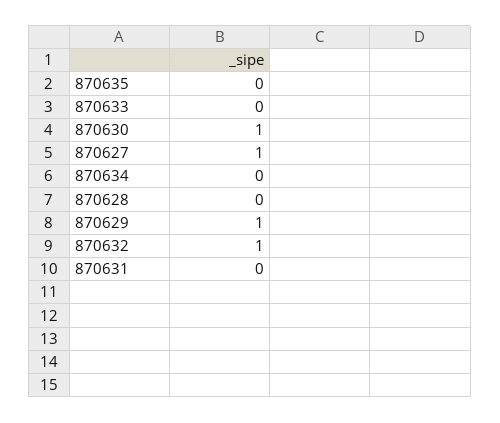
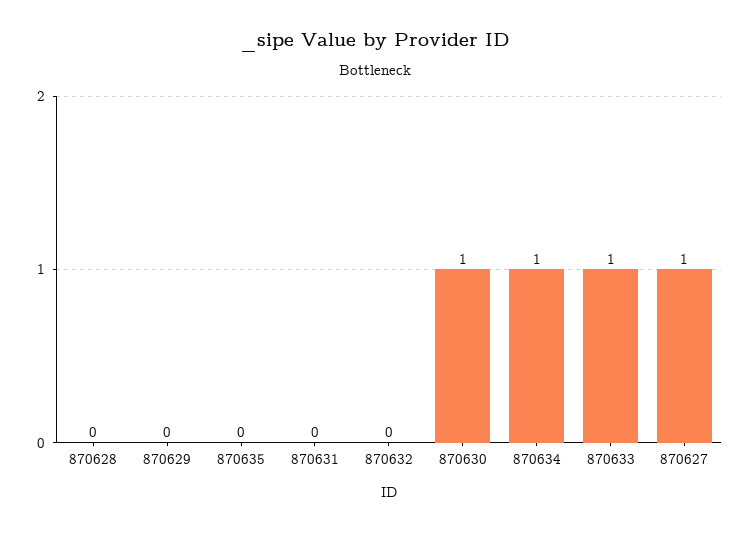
870633: 0 -> 1
870634: 0 -> 1
870629: 1 -> 0
870632: 1 -> 0

